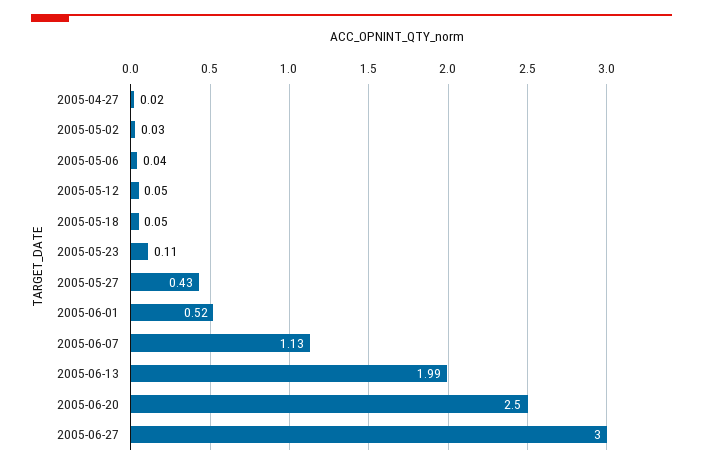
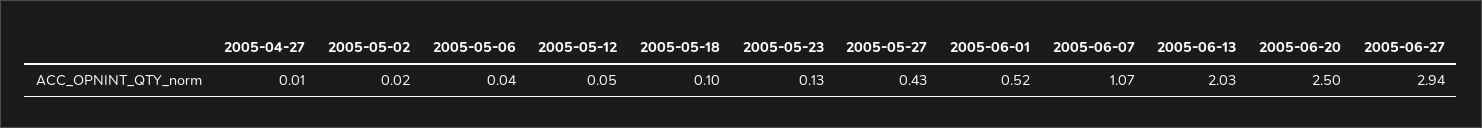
2005-04-27: 0.02 -> 0.01
2005-05-02: 0.03 -> 0.02
2005-05-18: 0.05 -> 0.1
2005-05-23: 0.11 -> 0.13
2005-06-07: 1.13 -> 1.07
2005-06-13: 1.99 -> 2.03
2005-06-27: 3 -> 2.94

